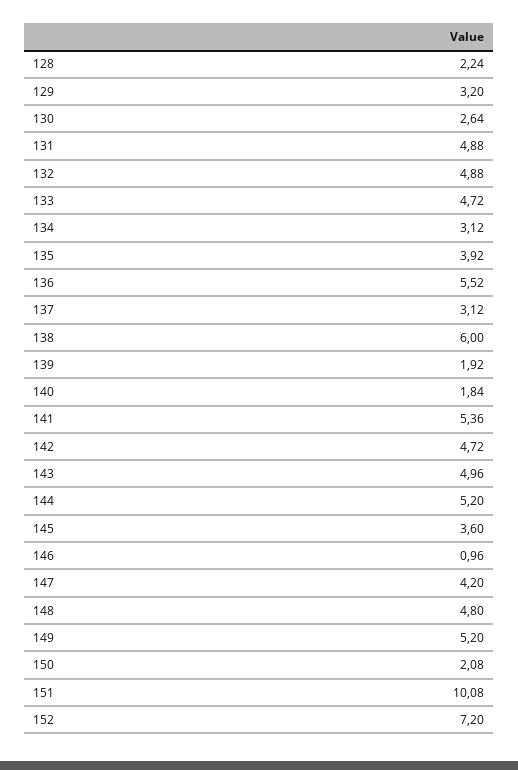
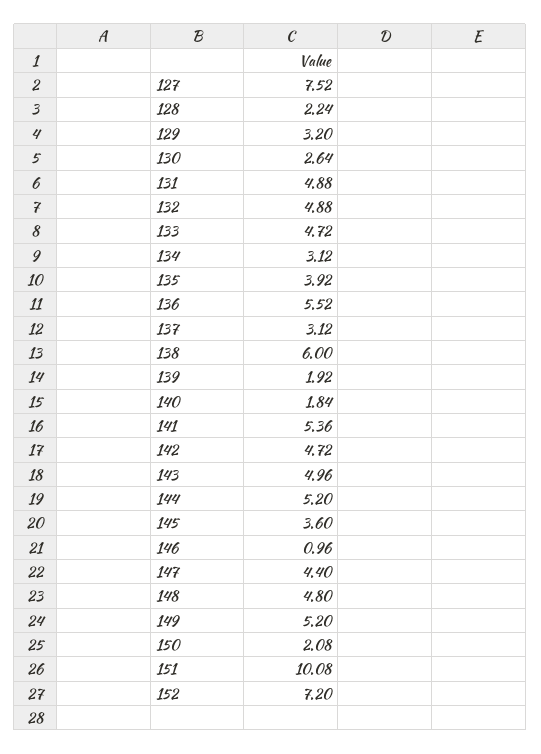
147: 4.2 -> 4.4
127: none -> 7.52

